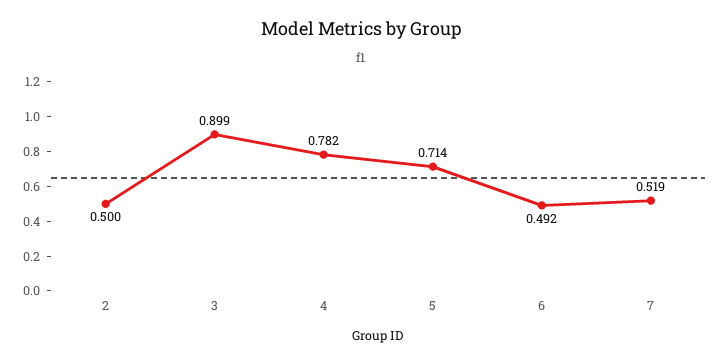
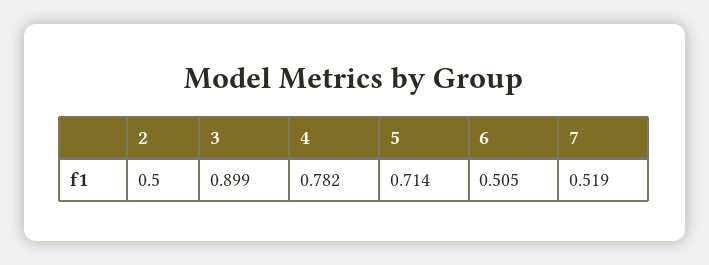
6: 0.492 -> 0.505

